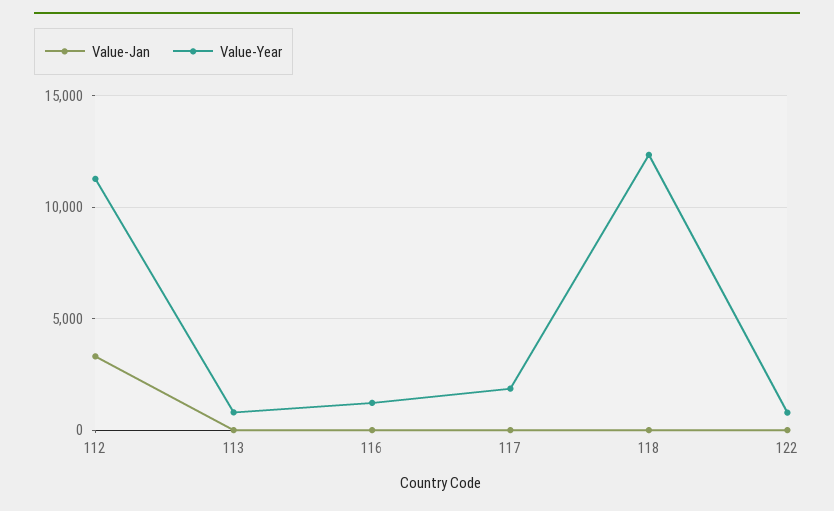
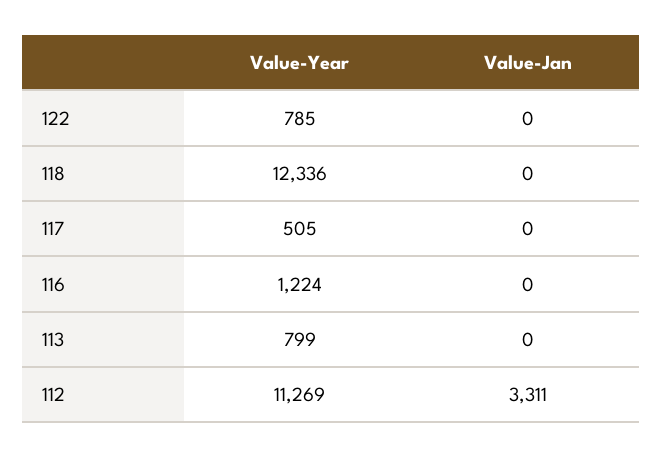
Value-Year, 117: 2000 -> 505

